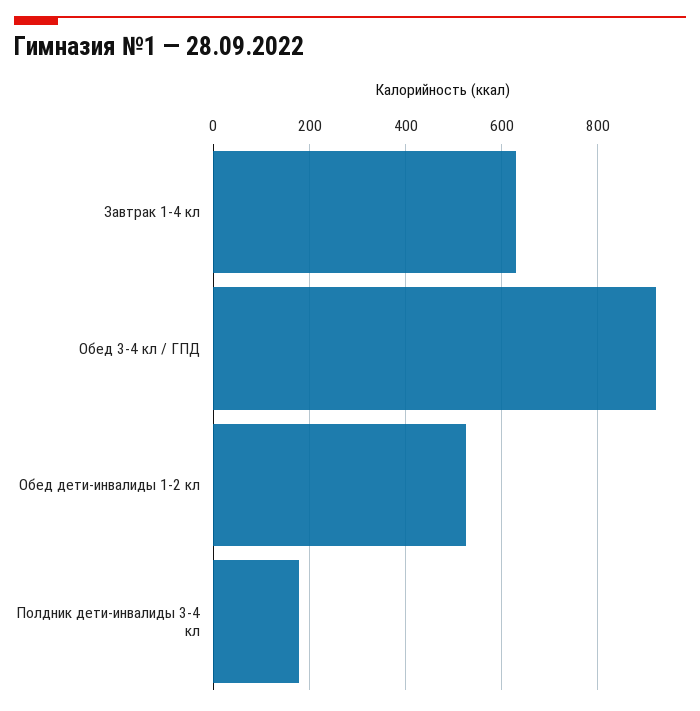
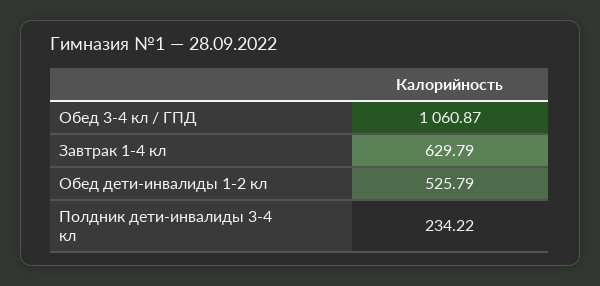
Обед 3-4 кл / ГПД: 920 -> 1060.87
Полдник дети-инвалиды 3-4 кл: 180 -> 234.22

